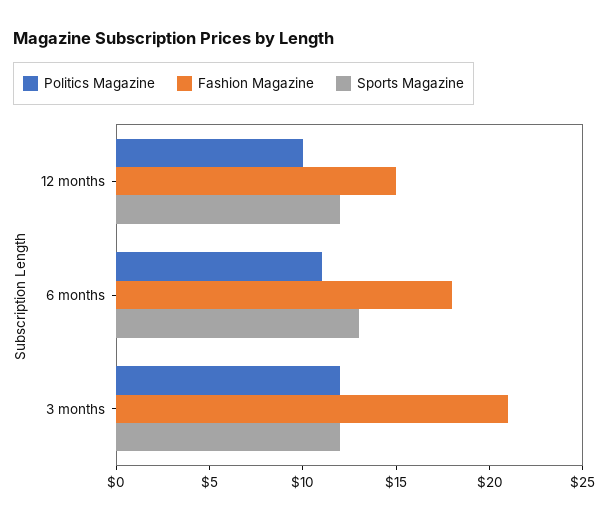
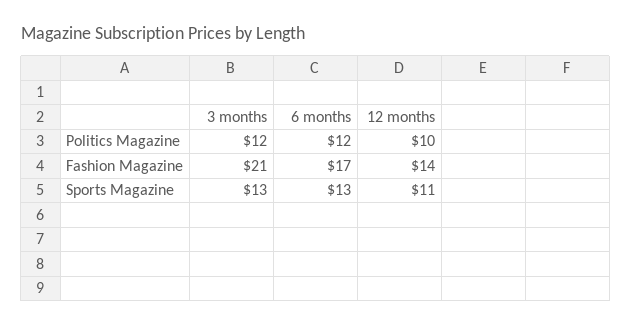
Fashion Magazine, 12 months: 15 -> 14
Sports Magazine, 12 months: 12 -> 11
Politics Magazine, 6 months: 11 -> 12
Fashion Magazine, 6 months: 18 -> 17
Sports Magazine, 3 months: 12 -> 13

